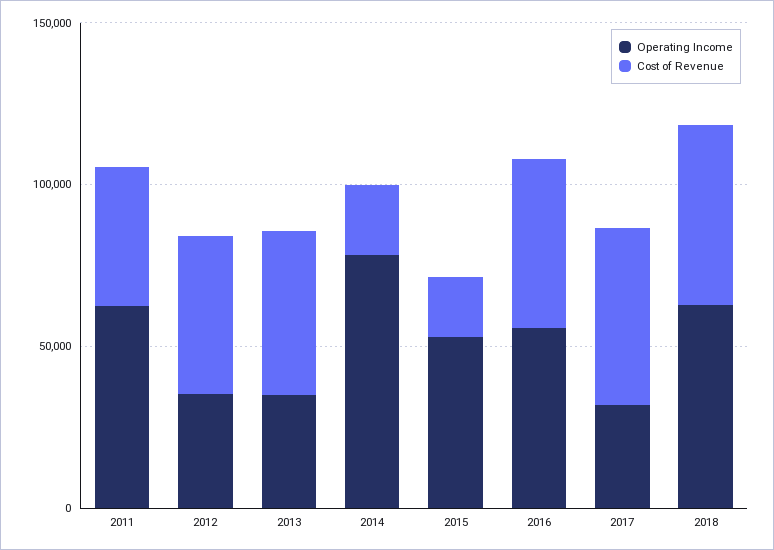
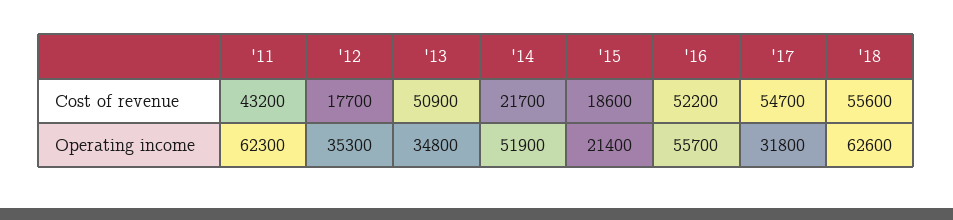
Cost of Revenue, 2012: 50000 -> 17700
Operating Income, 2014: 80000 -> 51900
Operating Income, 2015: 50000 -> 21400

